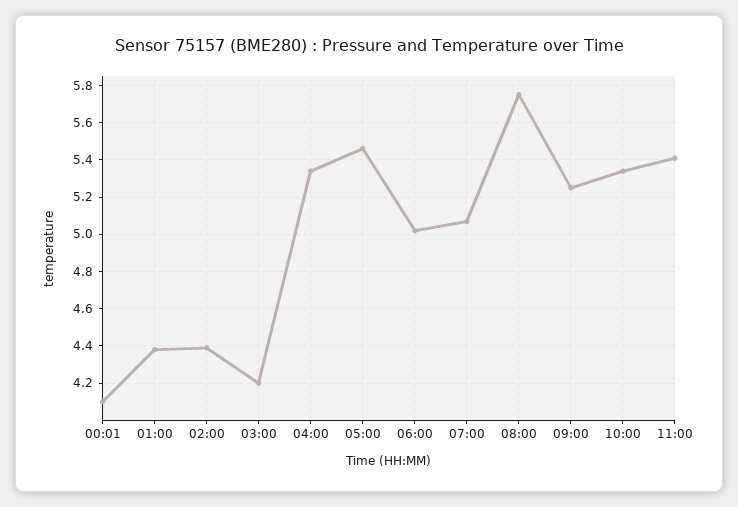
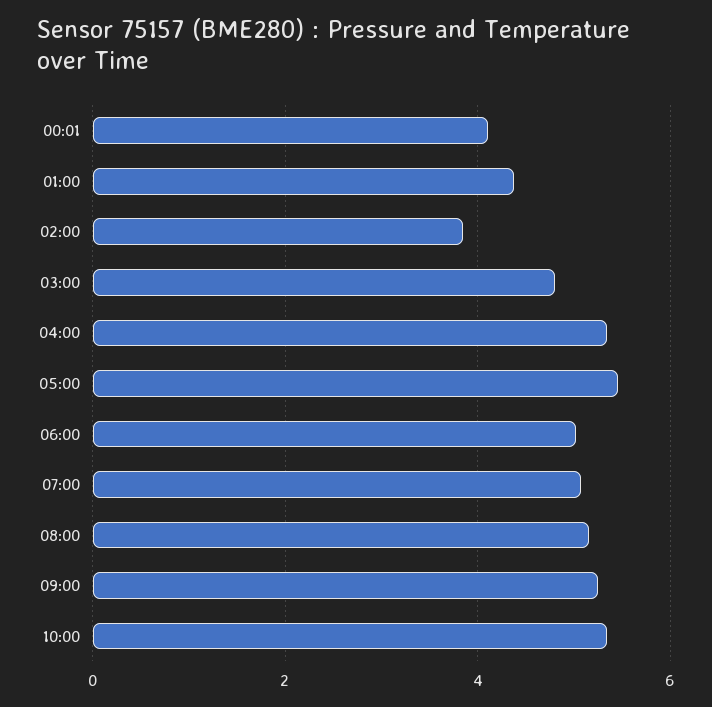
02:00: 4.4 -> 3.8
03:00: 4.2 -> 4.8
08:00: 5.75 -> 5.2
11:00: 5.4 -> none

